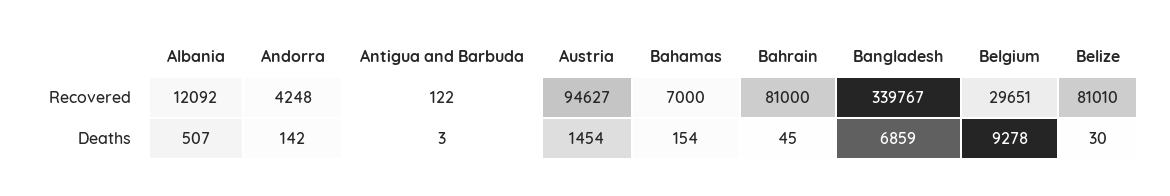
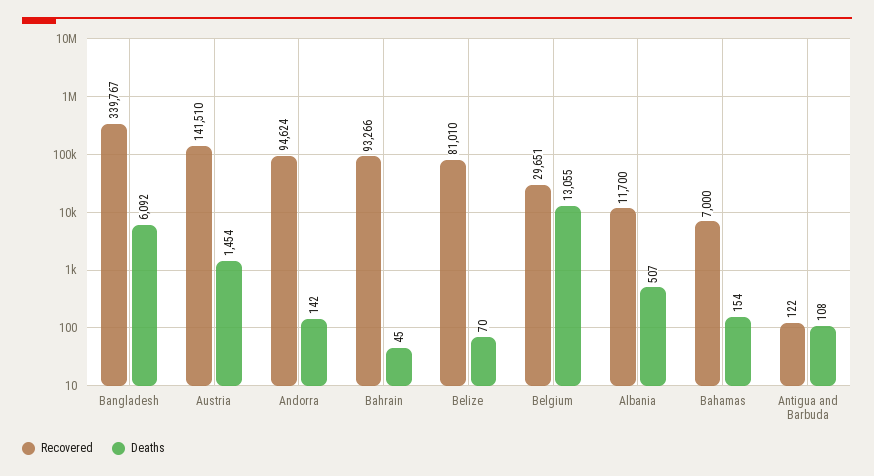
Recovered, Albania: 12092 -> 11700
Recovered, Andorra: 4248 -> 94624
Recovered, Austria: 94627 -> 141510
Recovered, Bahrain: 81000 -> 93266
Deaths, Antigua and Barbuda: 3 -> 108
Deaths, Bangladesh: 6859 -> 6092
Deaths, Belgium: 9278 -> 13055
Deaths, Belize: 30 -> 70

